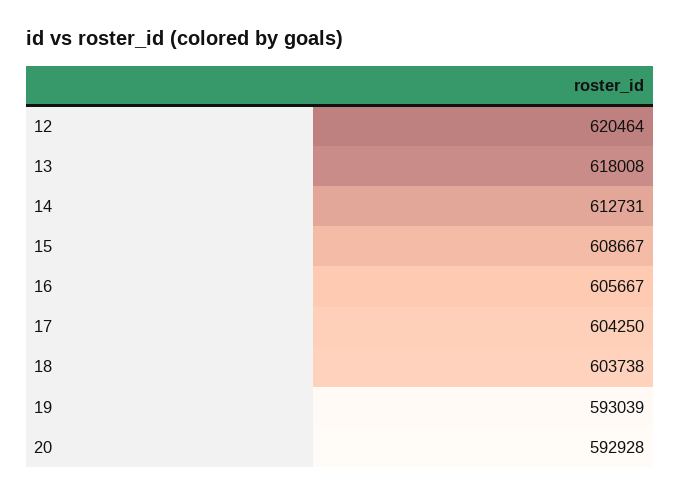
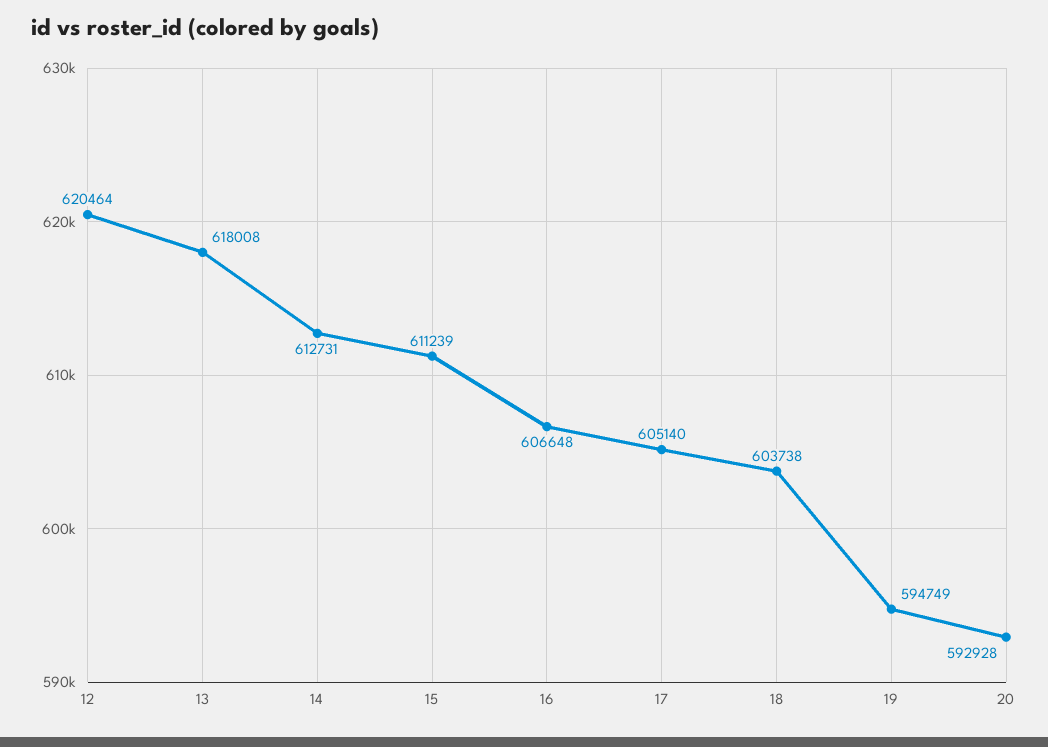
15: 608667 -> 611239
16: 605667 -> 606648
17: 604250 -> 605140
19: 593039 -> 594749

